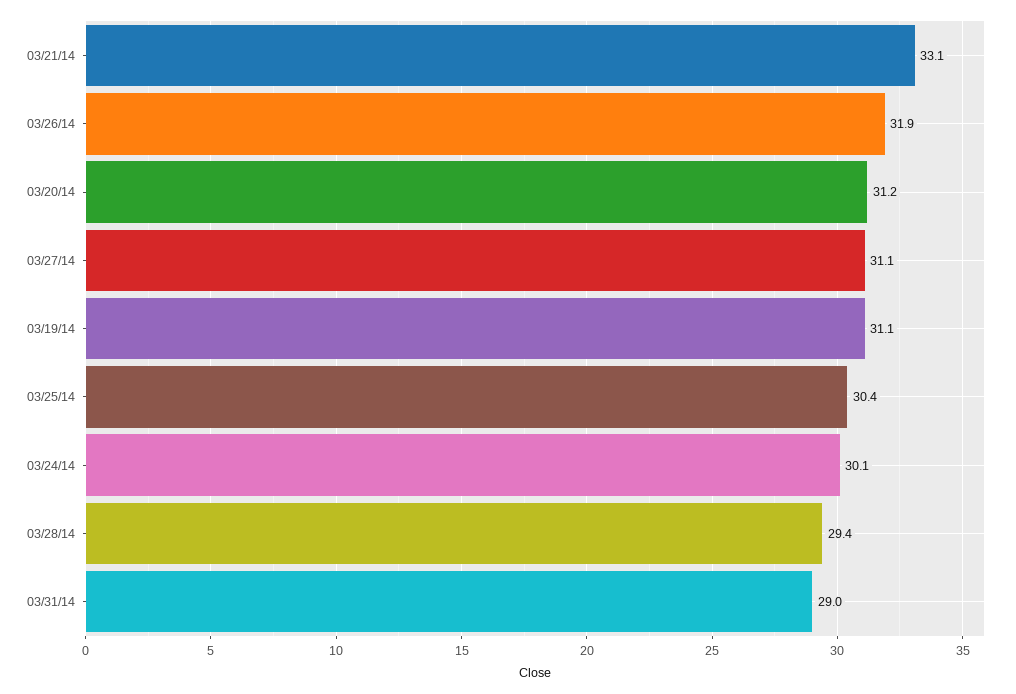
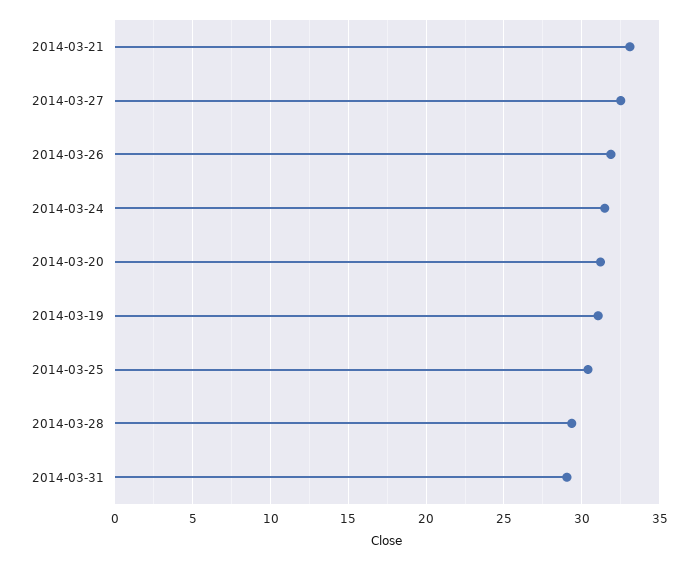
03/27/14: 31.1 -> 32.5
03/24/14: 30.1 -> 31.5

